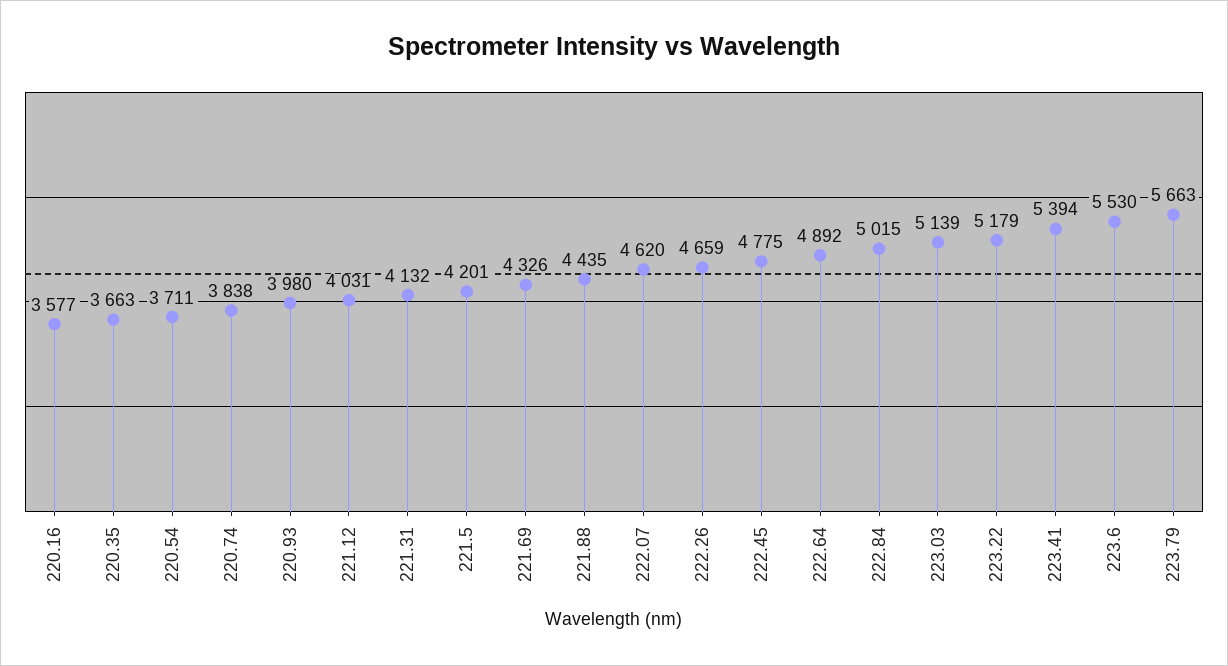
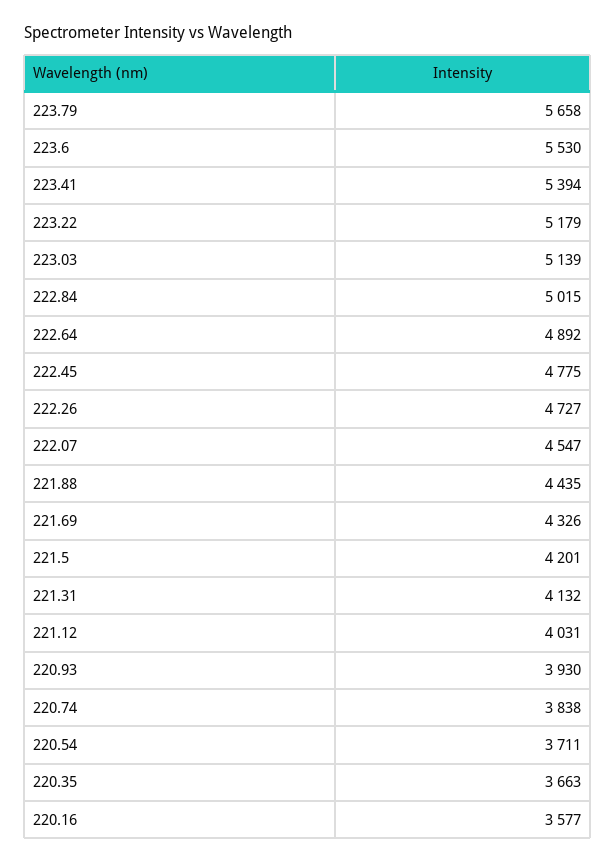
220.93: 3980 -> 3930
222.07: 4620 -> 4547
222.26: 4659 -> 4727
223.79: 5663 -> 5658

